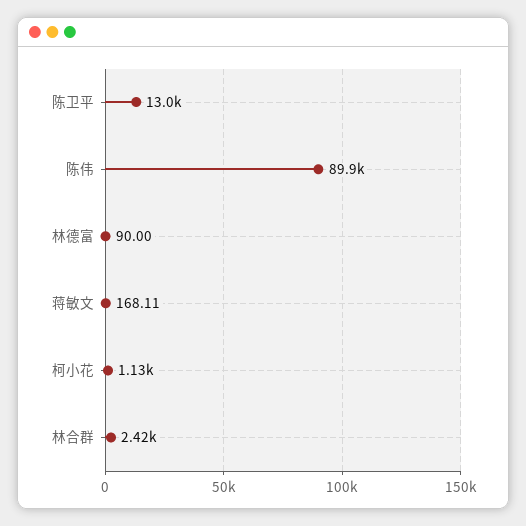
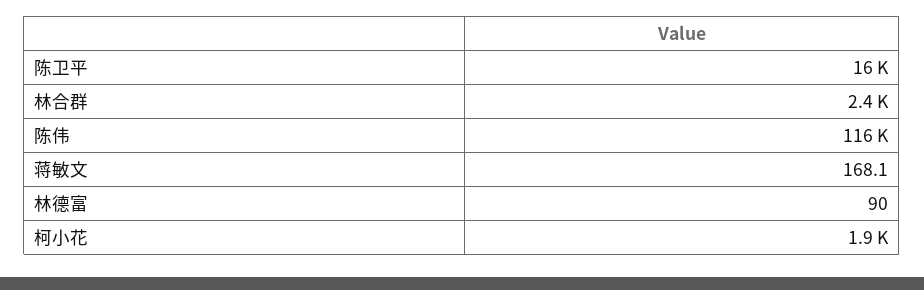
陈卫平: 13000 -> 16000
陈伟: 89900 -> 116000
柯小花: 1130 -> 1900

